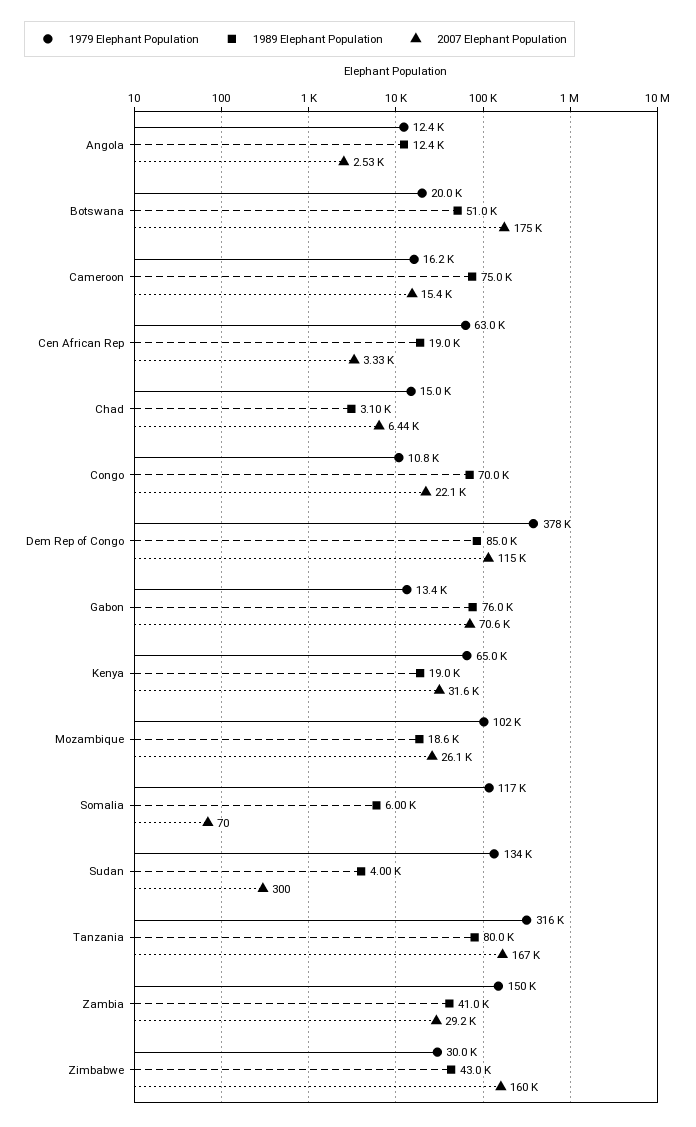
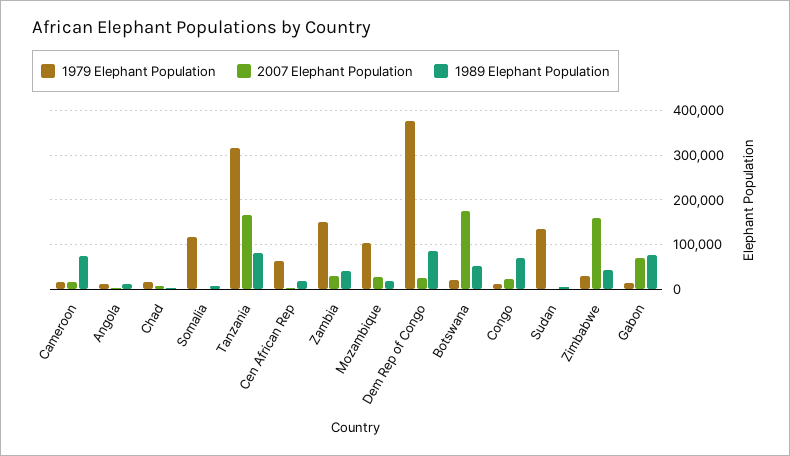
2007 Elephant Population, Dem Rep of Congo: 115000 -> 20000
1979 Elephant Population, Kenya: 65000 -> none
1989 Elephant Population, Kenya: 19000 -> none
2007 Elephant Population, Kenya: 31600 -> none

